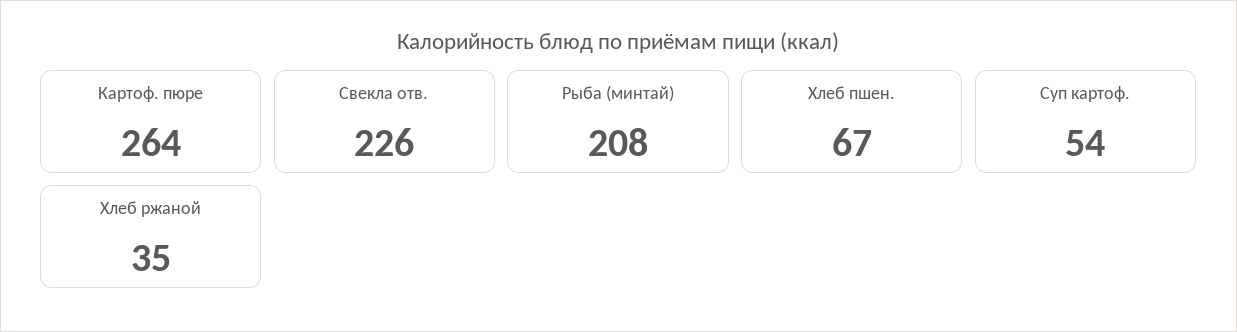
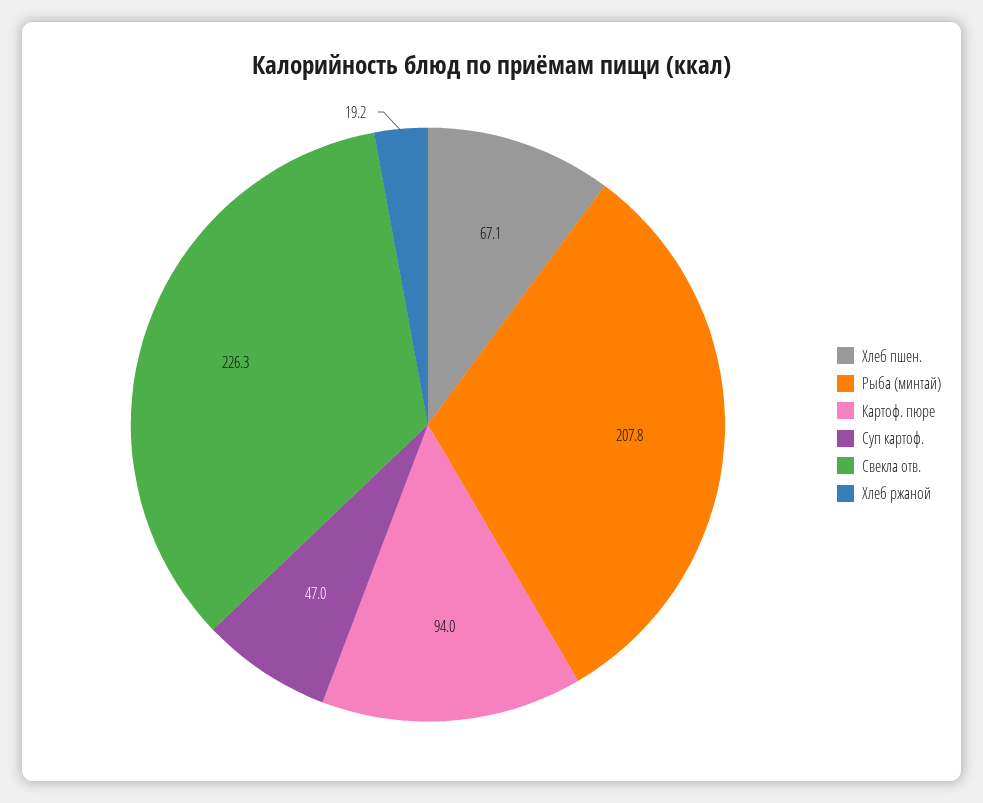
Картоф. пюре: 264 -> 94
Суп картоф.: 54 -> 47
Хлеб ржаной: 35 -> 19.2

